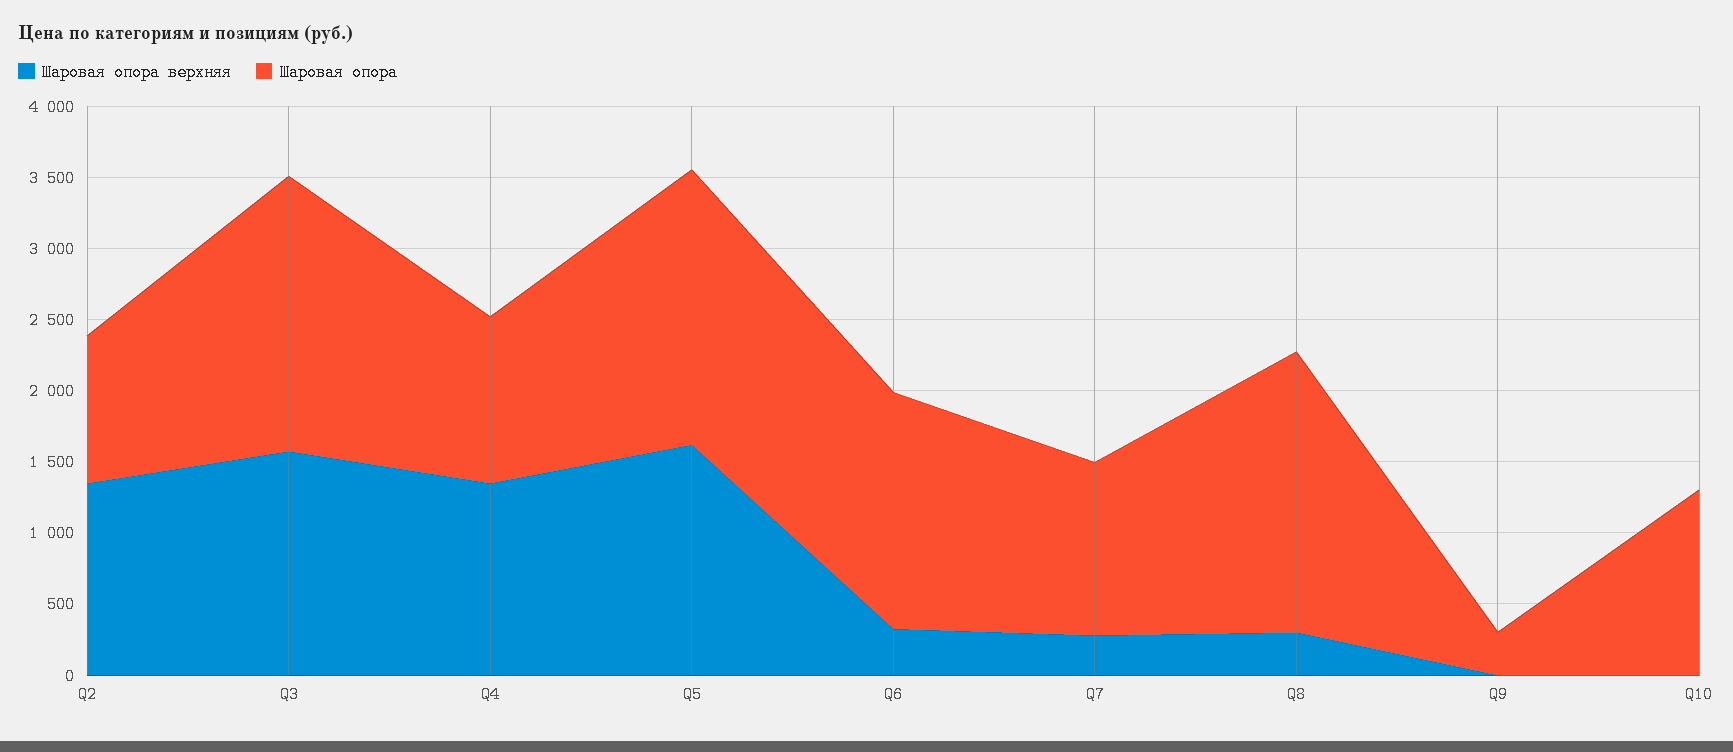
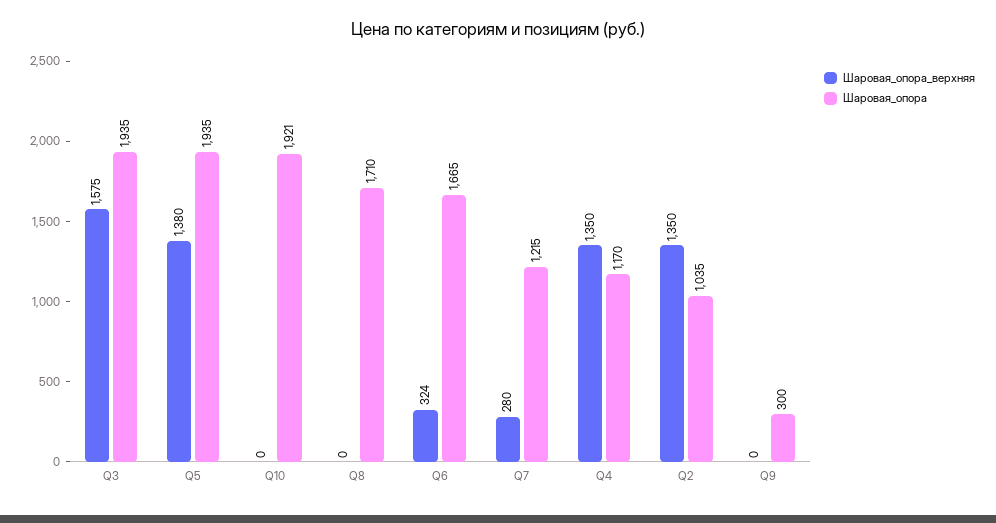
Шаровая опора верхняя, Q5: 1600 -> 1380
Шаровая опора верхняя, Q8: 300 -> 0
Шаровая опора, Q8: 2000 -> 1710
Шаровая опора, Q10: 1300 -> 1921

